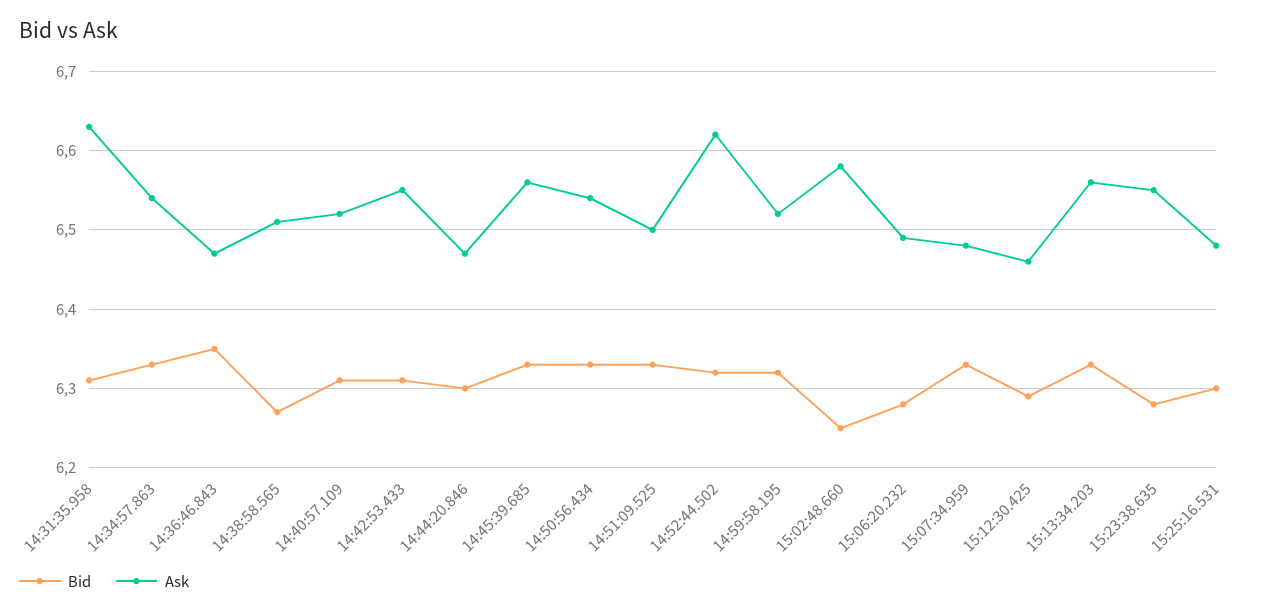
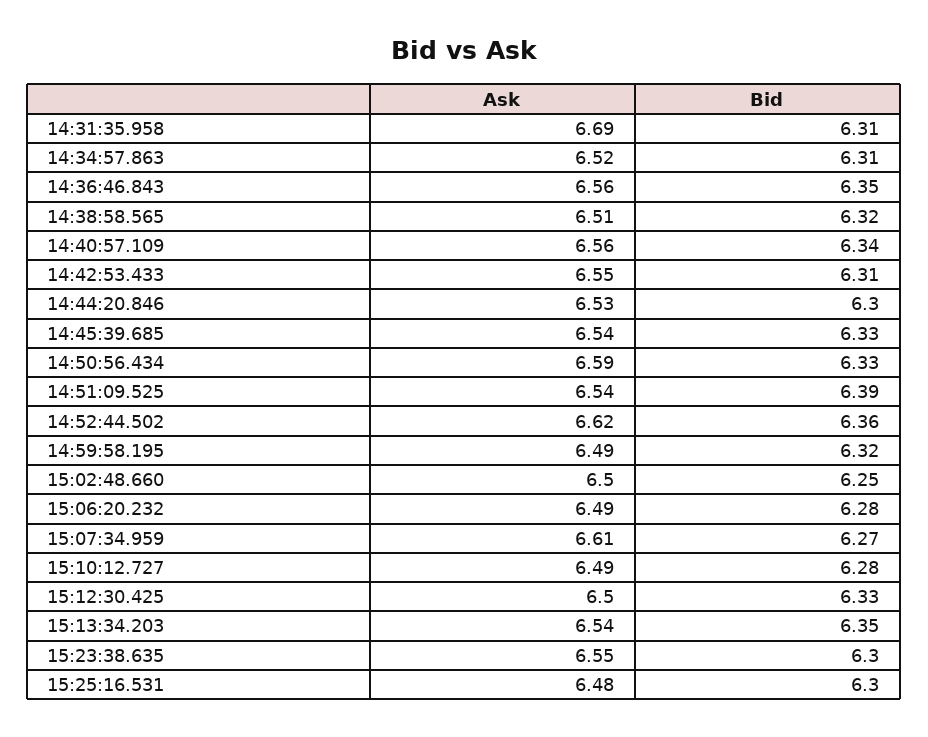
Ask, 14:31:35.958: 6.63 -> 6.69
Bid, 14:34:57.863: 6.33 -> 6.31
Ask, 14:34:57.863: 6.54 -> 6.52
Ask, 14:36:46.843: 6.47 -> 6.56
Bid, 14:38:58.565: 6.27 -> 6.32
Bid, 14:40:57.109: 6.31 -> 6.34
Ask, 14:40:57.109: 6.52 -> 6.56
Ask, 14:44:20.846: 6.47 -> 6.53
Ask, 14:45:39.685: 6.56 -> 6.54
Ask, 14:50:56.434: 6.54 -> 6.59
Bid, 14:51:09.525: 6.33 -> 6.39
Ask, 14:51:09.525: 6.5 -> 6.54
Bid, 14:52:44.502: 6.32 -> 6.36
Ask, 14:59:58.195: 6.52 -> 6.49
Ask, 15:02:48.660: 6.58 -> 6.5
Bid, 15:07:34.959: 6.33 -> 6.27
Ask, 15:07:34.959: 6.48 -> 6.61
Bid, 15:12:30.425: 6.29 -> 6.33
Ask, 15:12:30.425: 6.46 -> 6.5
Bid, 15:13:34.203: 6.33 -> 6.35
Ask, 15:13:34.203: 6.56 -> 6.54
Bid, 15:23:38.635: 6.28 -> 6.3
Ask, 15:10:12.727: none -> 6.49
Bid, 15:10:12.727: none -> 6.28

